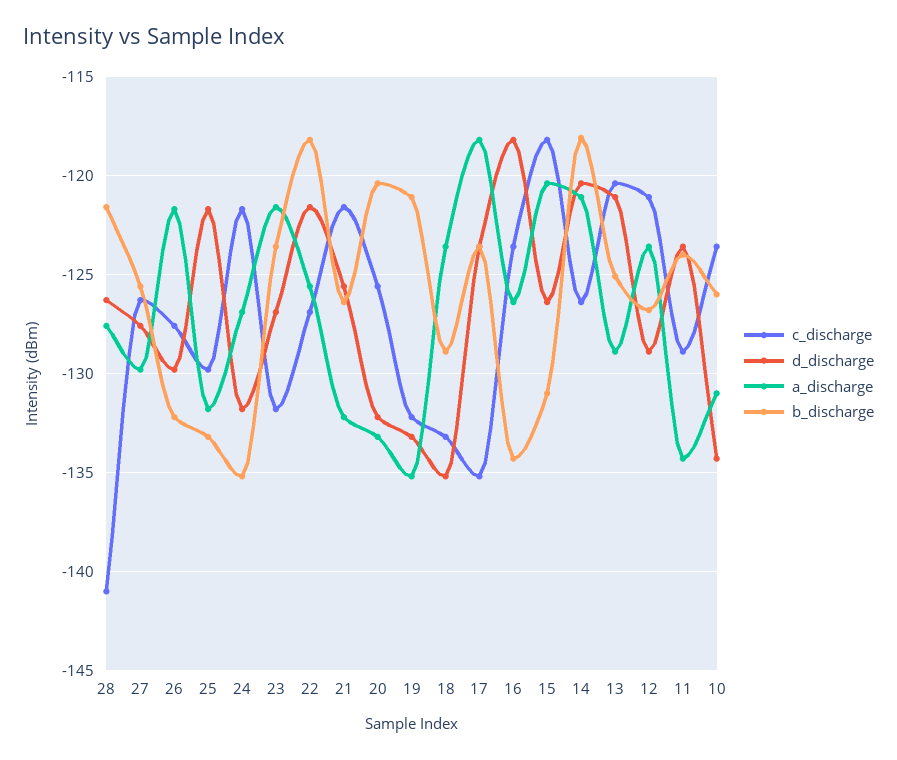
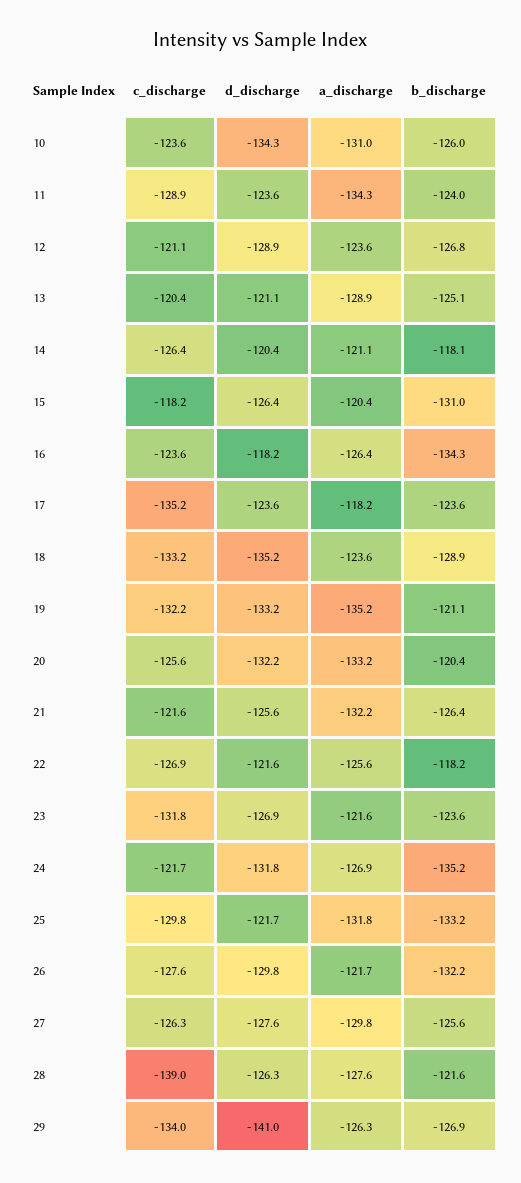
c_discharge, 28: -141 -> -139
c_discharge, 29: none -> -134
d_discharge, 29: none -> -141
a_discharge, 29: none -> -126.3
b_discharge, 29: none -> -126.9

